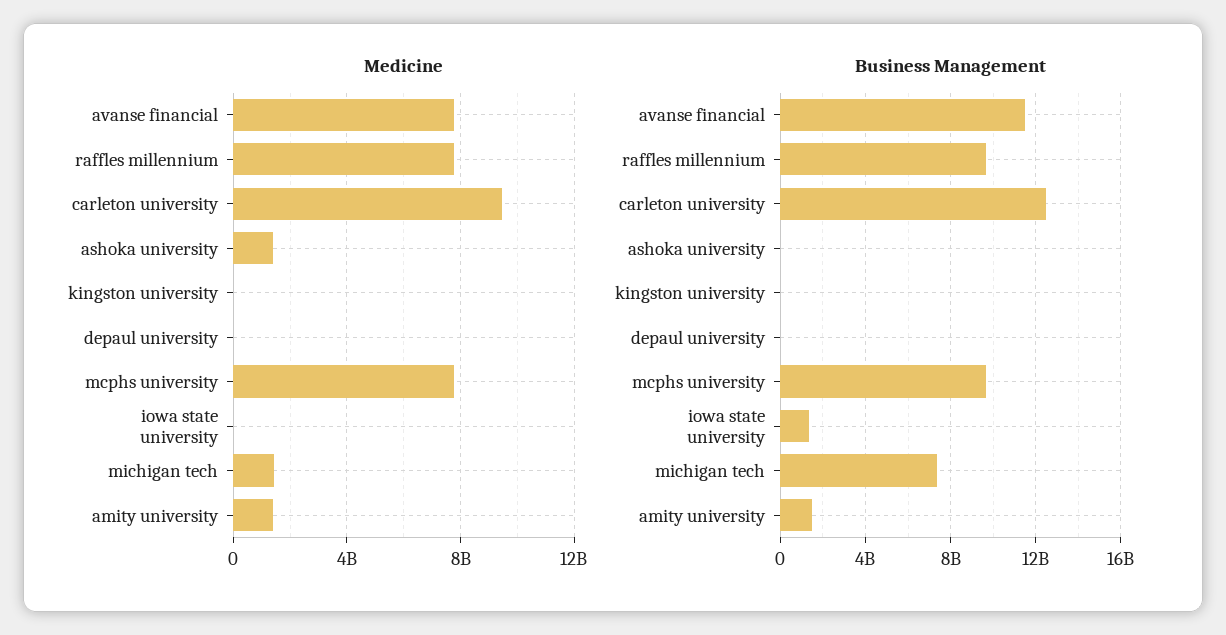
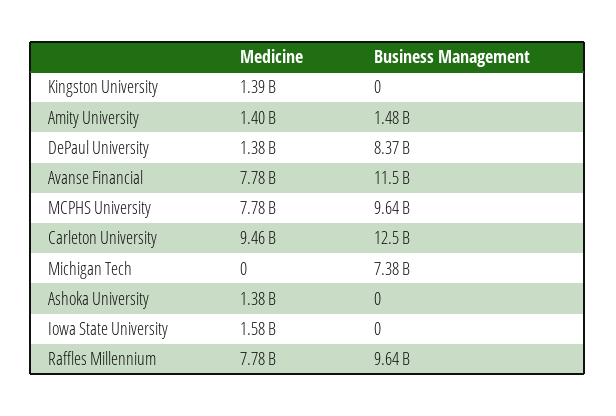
Medicine, kingston university: 0 -> 1390000000
Medicine, depaul university: 0 -> 1380000000
Medicine, iowa state university: 0 -> 1580000000
Medicine, michigan tech: 1500000000 -> 0
Business Management, depaul university: 0 -> 8370000000
Business Management, iowa state university: 1500000000 -> 0

